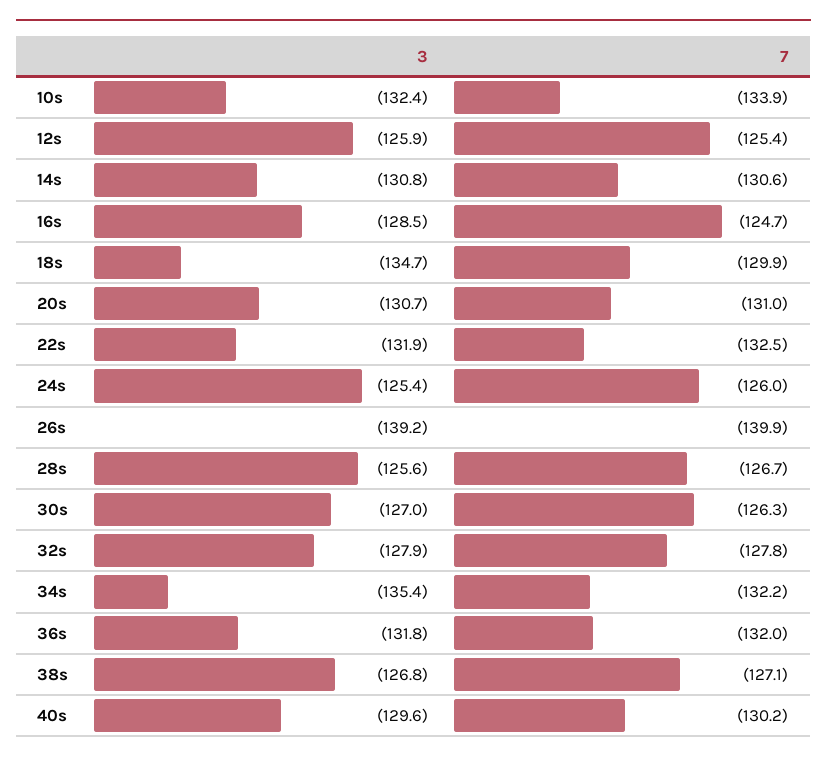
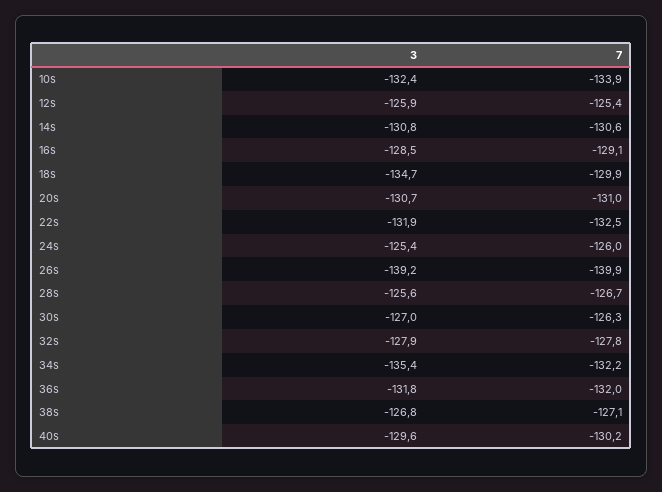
7, 16s: -124.7 -> -129.1

